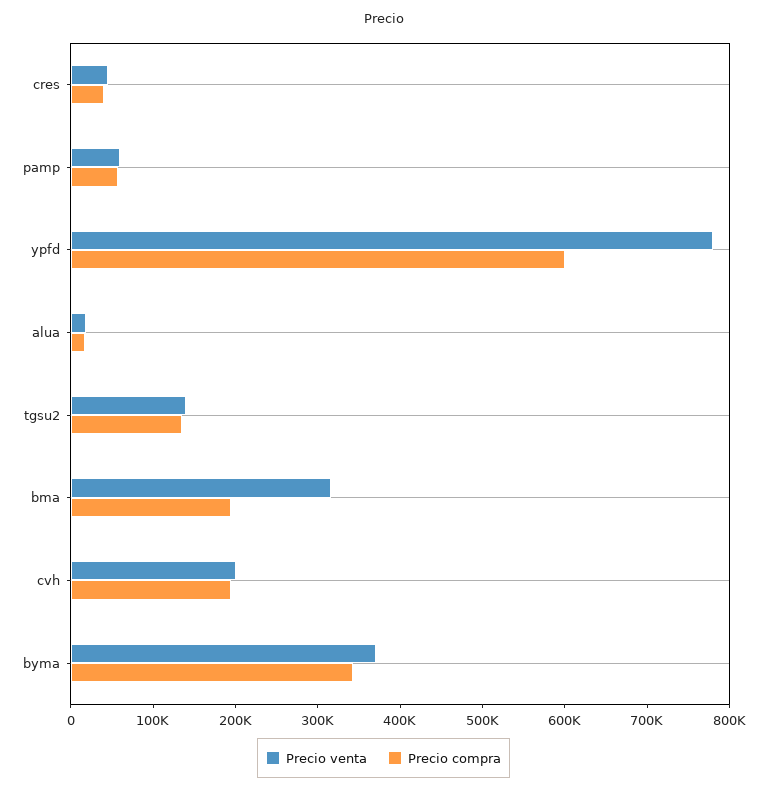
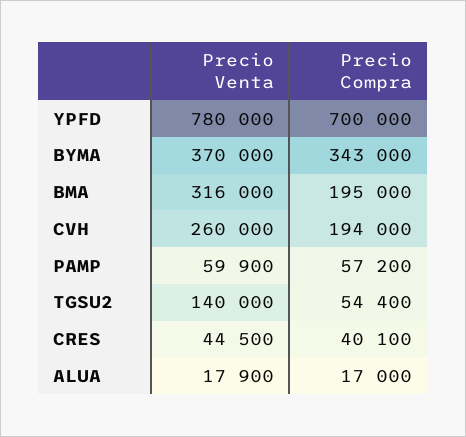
Precio compra, ypfd: 600000 -> 700000
Precio compra, tgsu2: 140000 -> 54400
Precio venta, cvh: 200000 -> 260000

